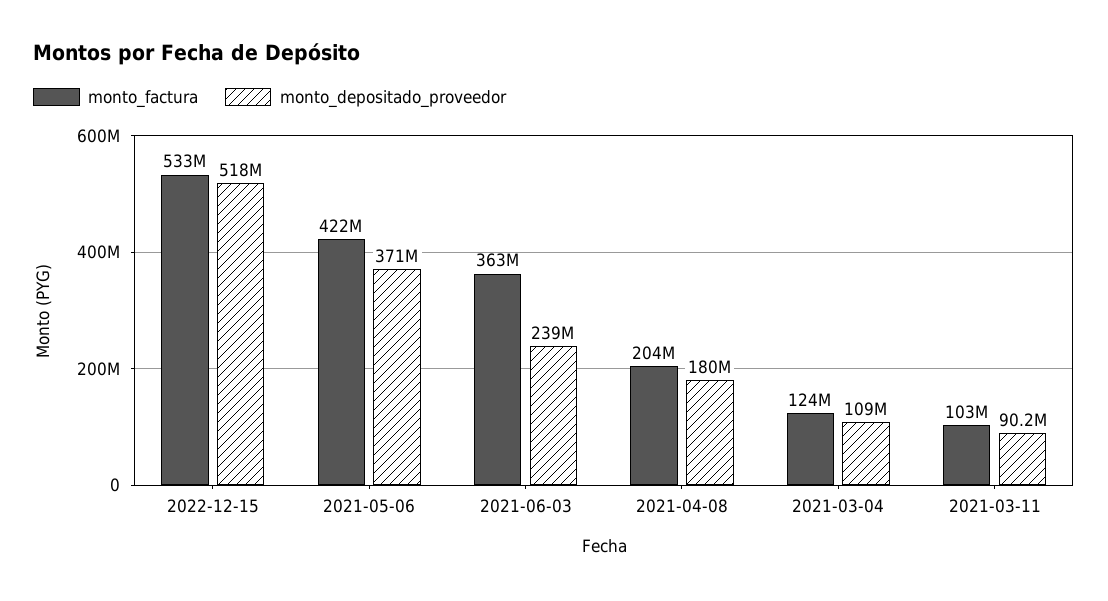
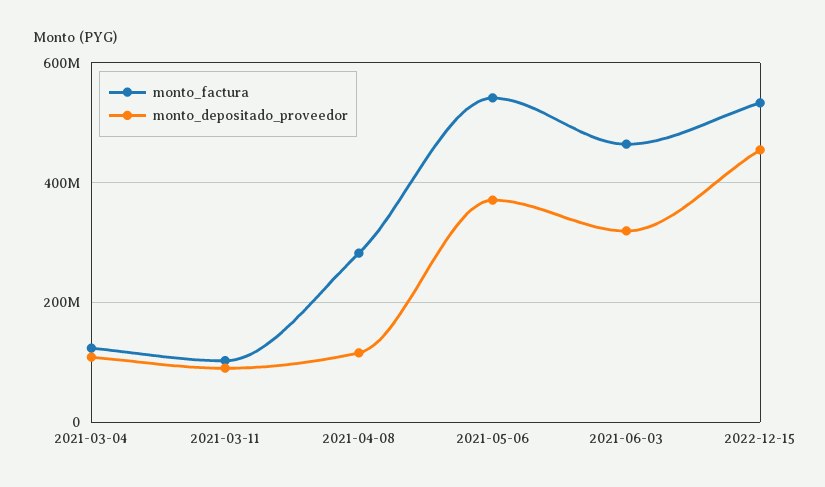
monto_depositado_proveedor, 2022-12-15: 518000000 -> 460000000
monto_factura, 2021-05-06: 422000000 -> 540000000
monto_factura, 2021-06-03: 363000000 -> 460000000
monto_depositado_proveedor, 2021-06-03: 239000000 -> 320000000
monto_factura, 2021-04-08: 204000000 -> 280000000
monto_depositado_proveedor, 2021-04-08: 180000000 -> 120000000

